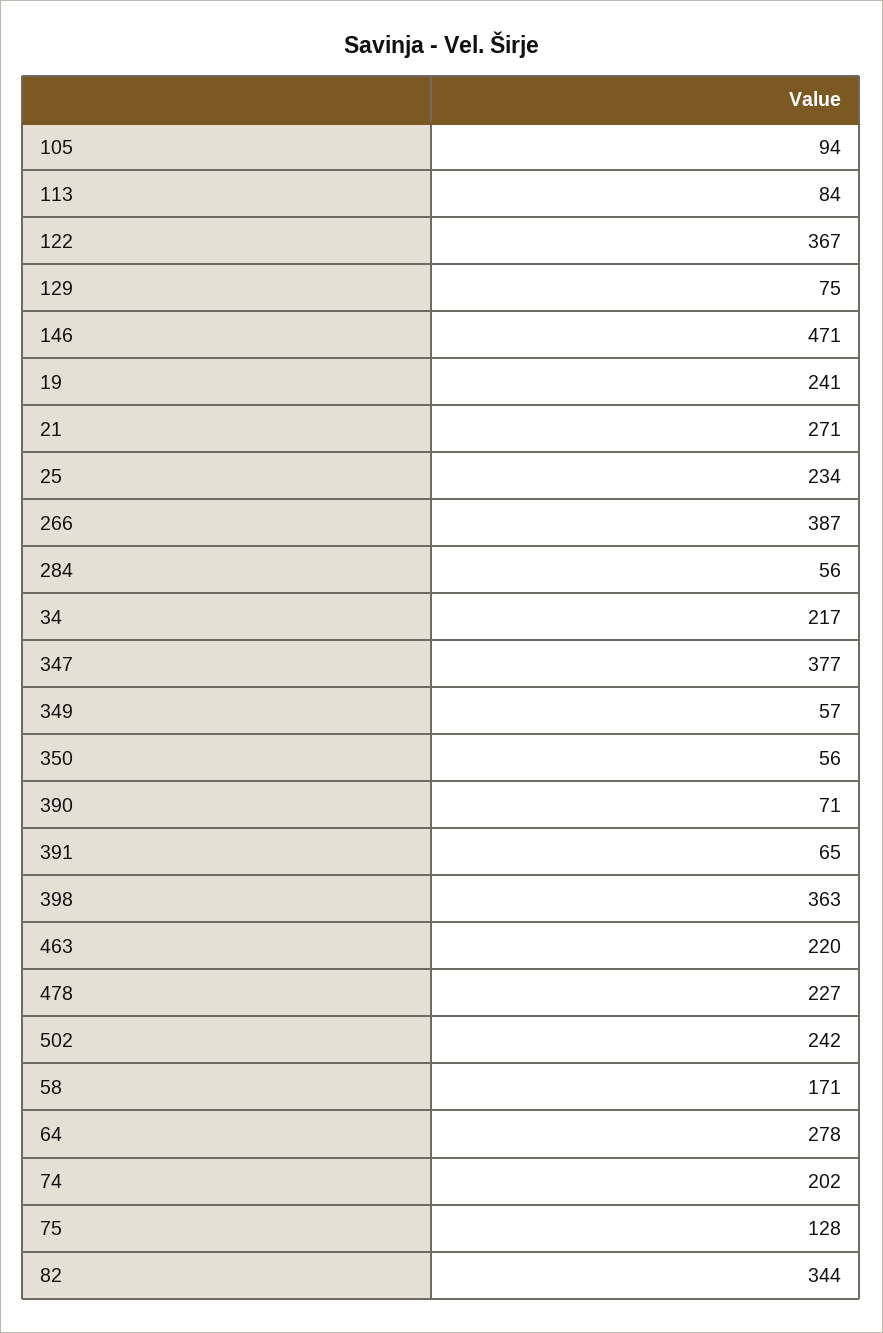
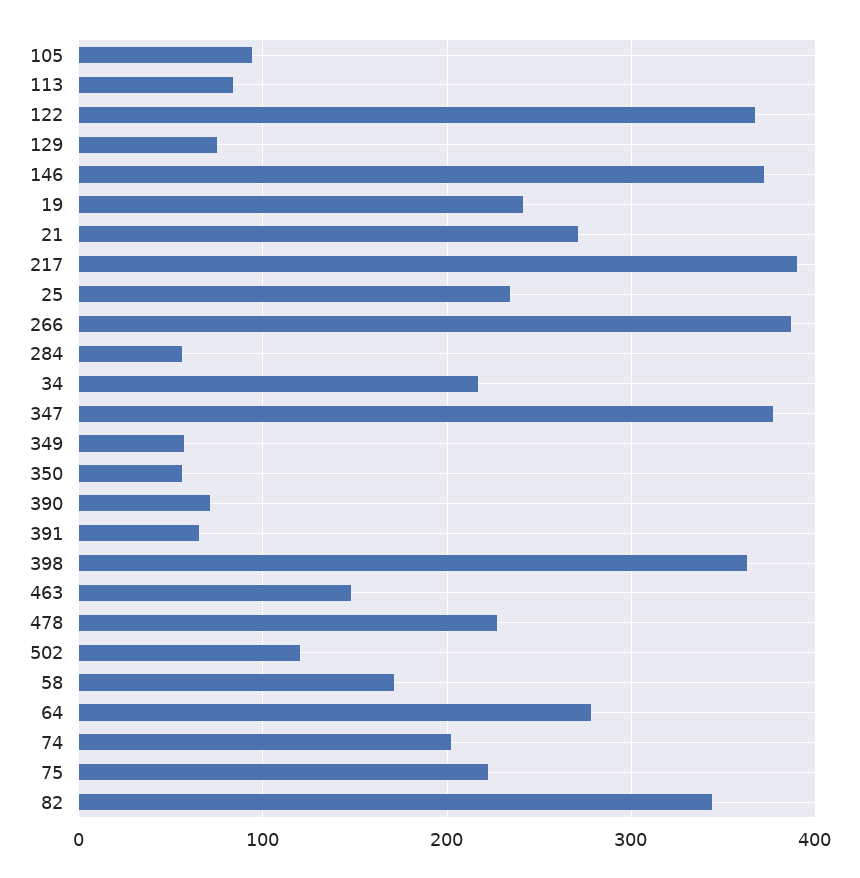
146: 471 -> 370
463: 220 -> 150
502: 242 -> 120
75: 128 -> 220
217: none -> 390

